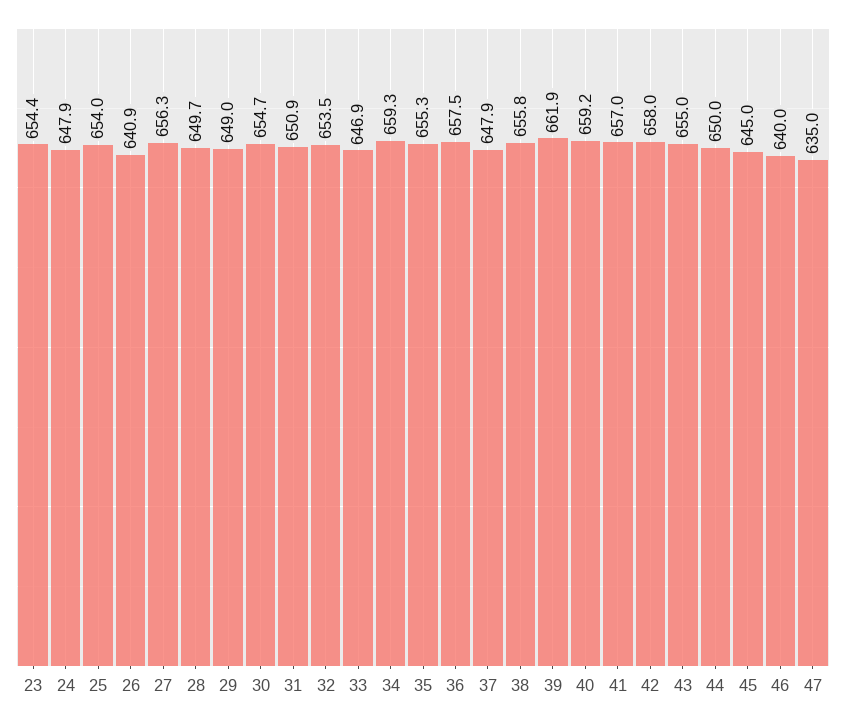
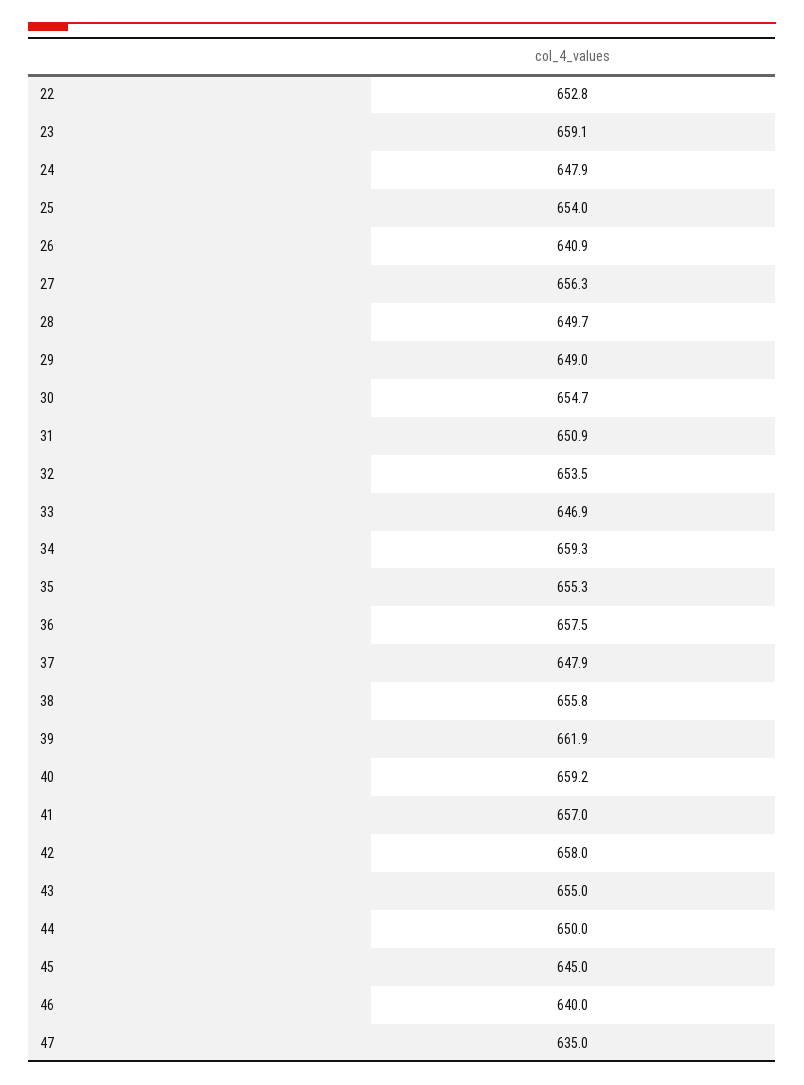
23: 654.4 -> 659.1
22: none -> 652.8

